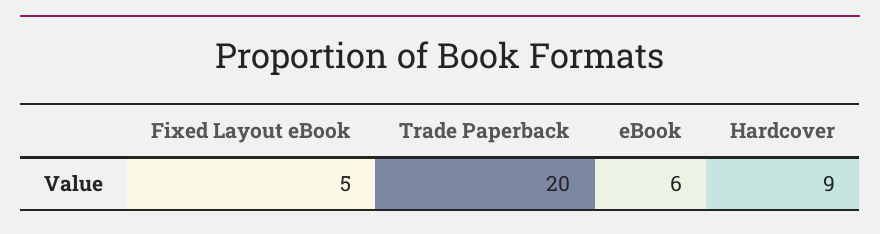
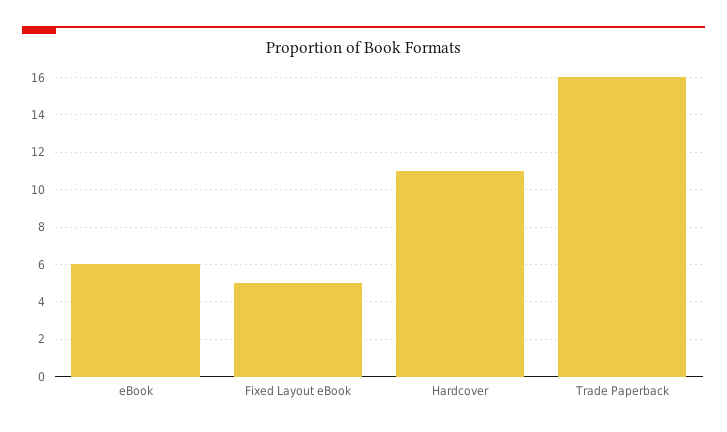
Trade Paperback: 20 -> 16
Hardcover: 9 -> 11

